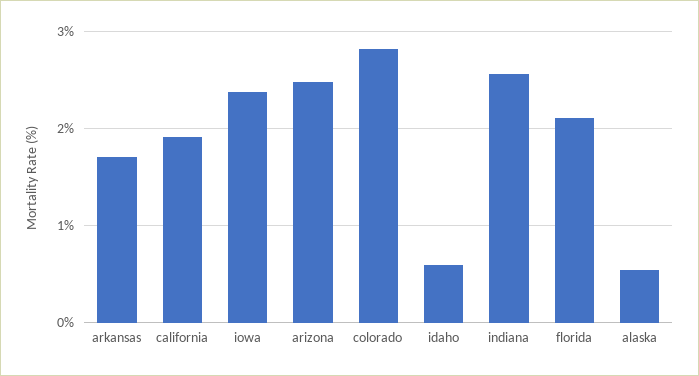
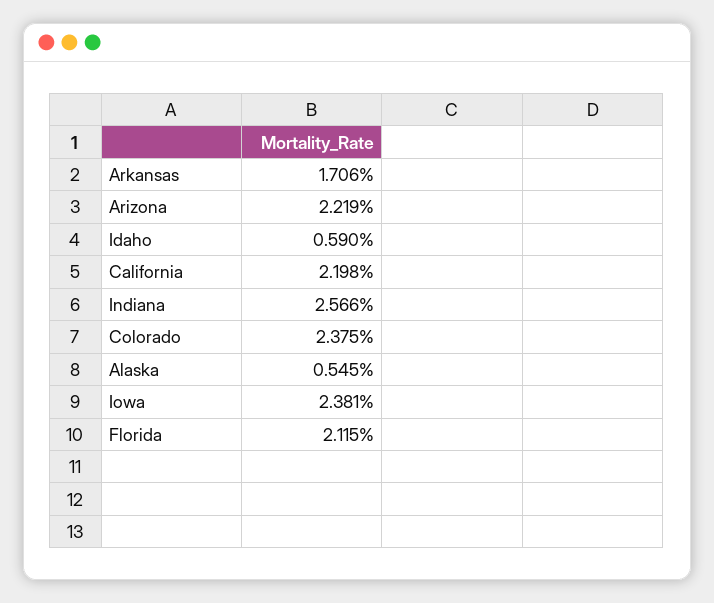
california: 1.9 -> 2.198
arizona: 2.5 -> 2.219
colorado: 2.8 -> 2.375

